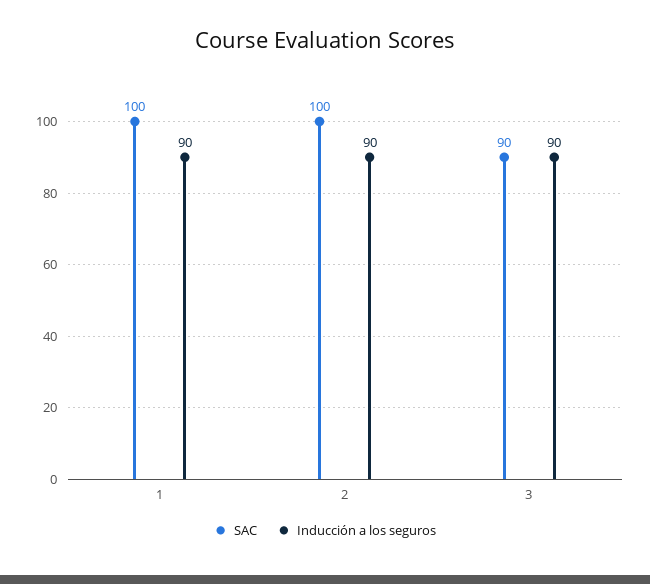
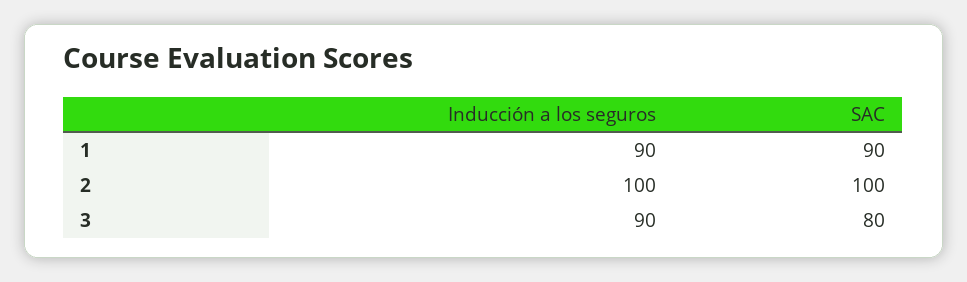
SAC, 1: 100 -> 90
Inducción a los seguros, 2: 90 -> 100
SAC, 3: 90 -> 80

